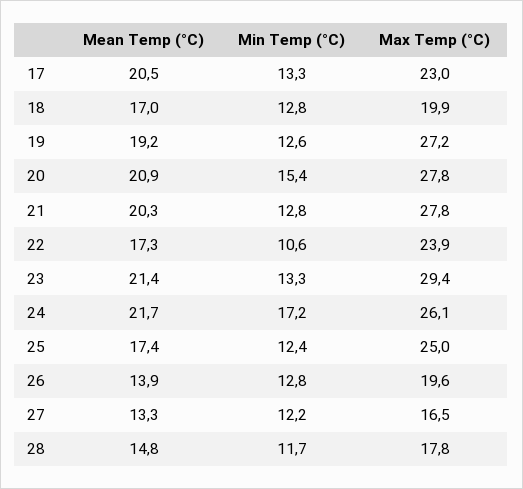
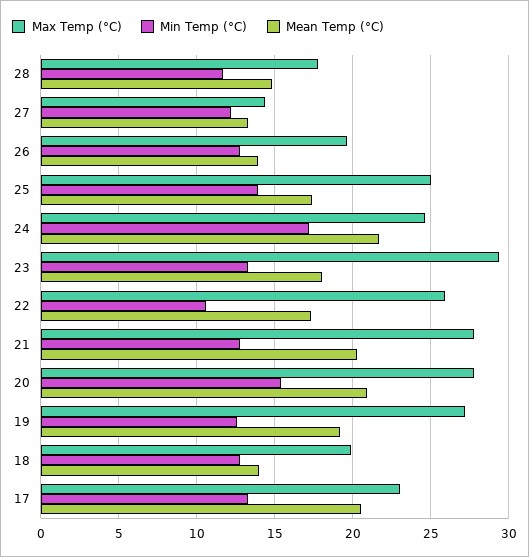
Mean Temp (°C), 18: 17 -> 14
Max Temp (°C), 22: 23.9 -> 26
Mean Temp (°C), 23: 21.4 -> 18
Max Temp (°C), 24: 26.1 -> 24.5
Min Temp (°C), 25: 12.4 -> 14
Max Temp (°C), 27: 16.5 -> 14.5

